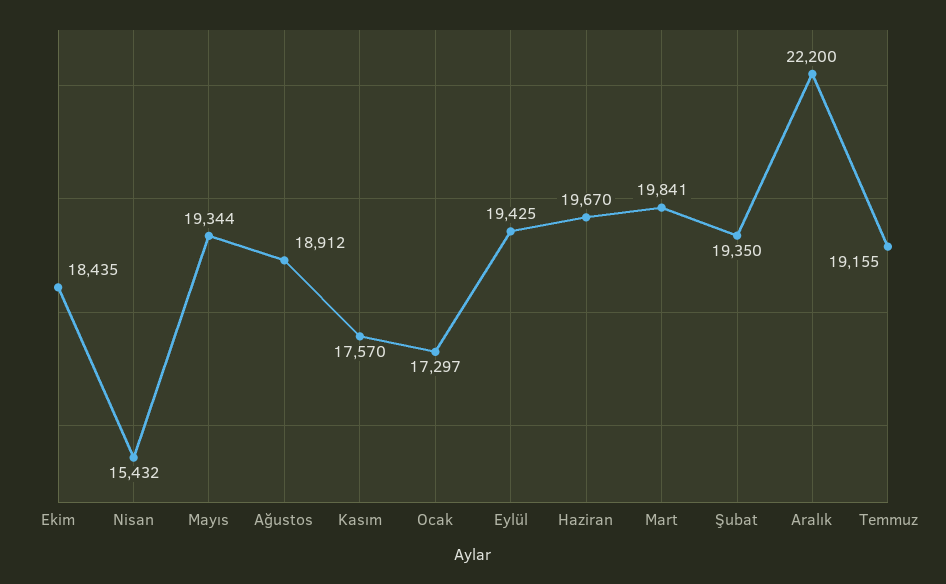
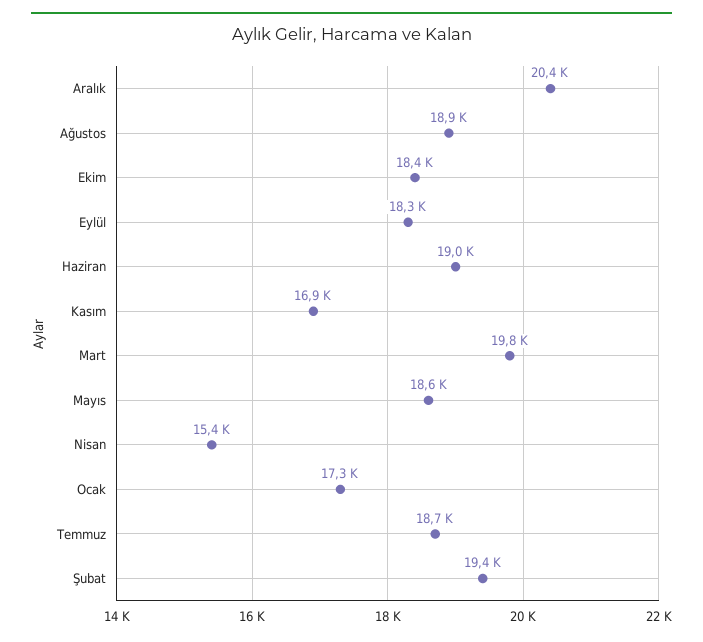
Mayıs: 19344 -> 18600
Kasım: 17570 -> 16900
Eylül: 19425 -> 18300
Haziran: 19670 -> 19000
Aralık: 22200 -> 20400
Temmuz: 19155 -> 18700

